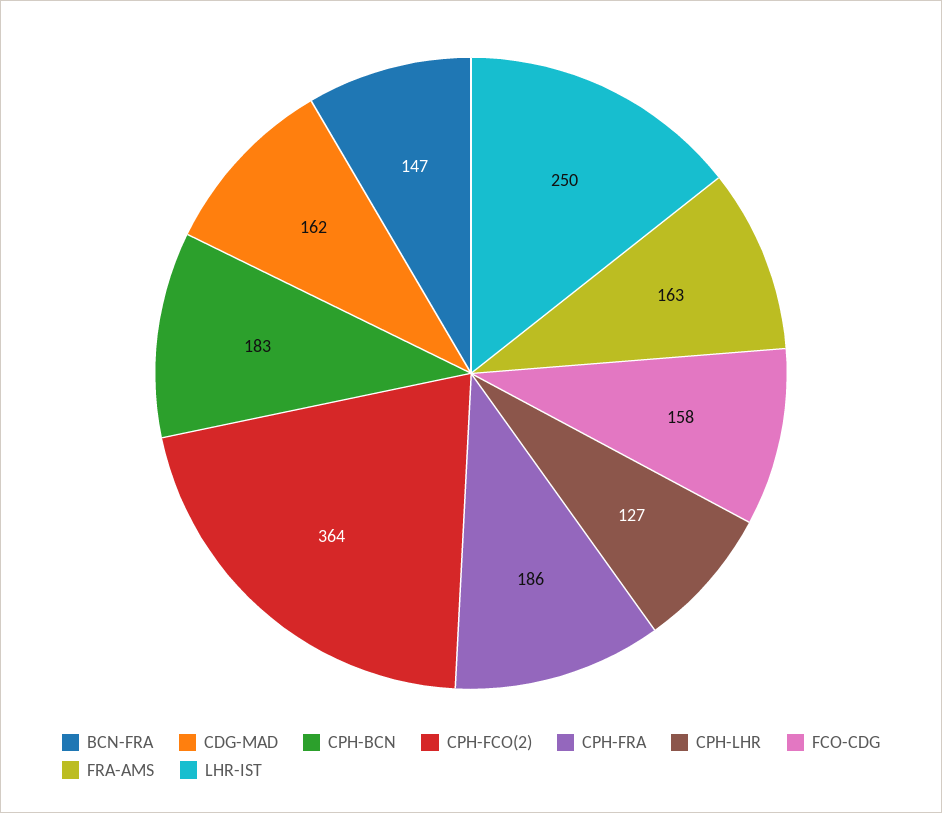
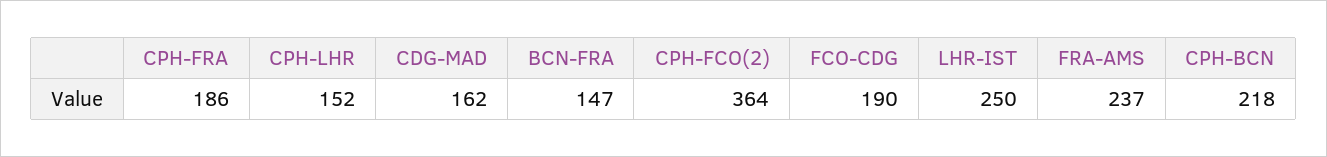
CPH-BCN: 183 -> 218
CPH-LHR: 127 -> 152
FCO-CDG: 158 -> 190
FRA-AMS: 163 -> 237

